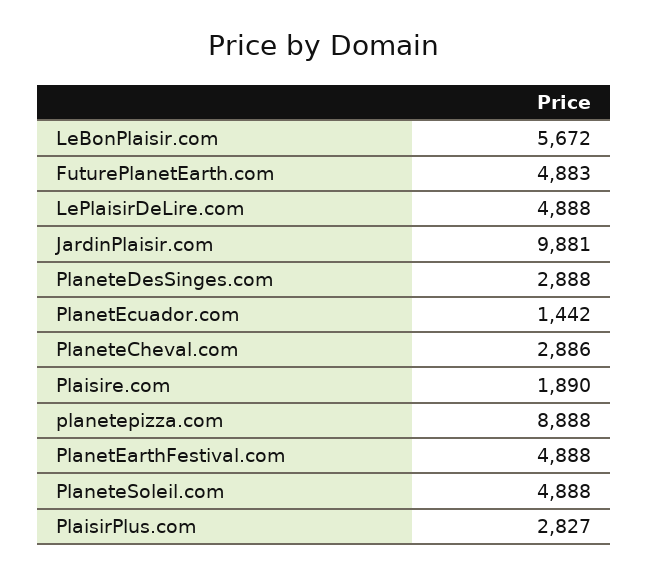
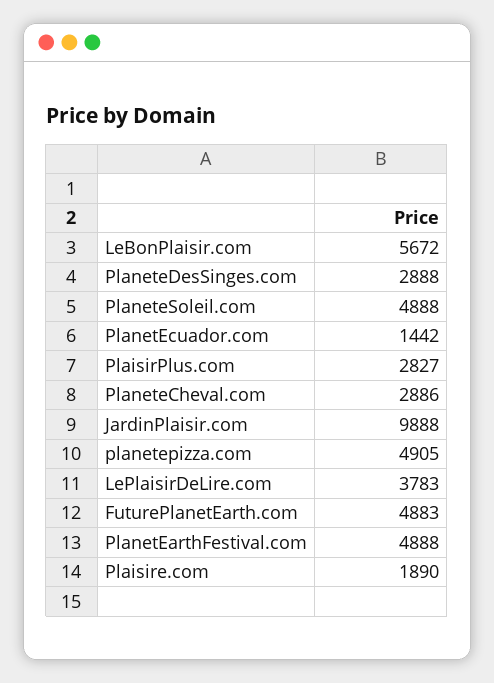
LePlaisirDeLire.com: 4888 -> 3783
JardinPlaisir.com: 9881 -> 9888
planetepizza.com: 8888 -> 4905

